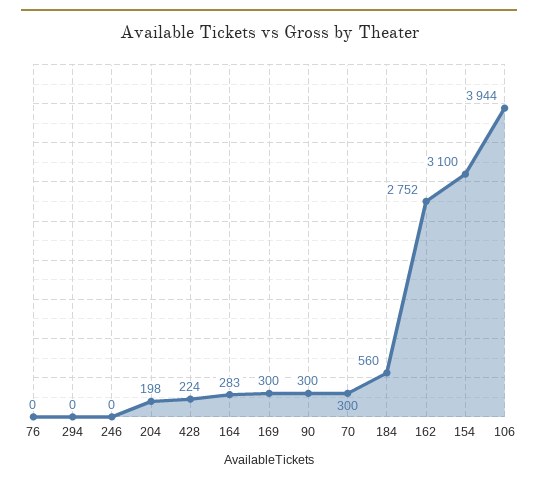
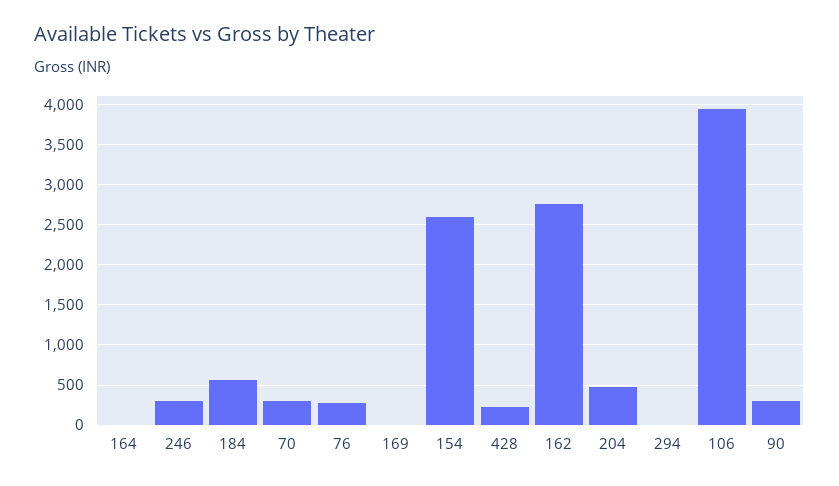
76: 0 -> 300
246: 0 -> 300
204: 198 -> 500
164: 283 -> 0
169: 300 -> 0
154: 3100 -> 2600

